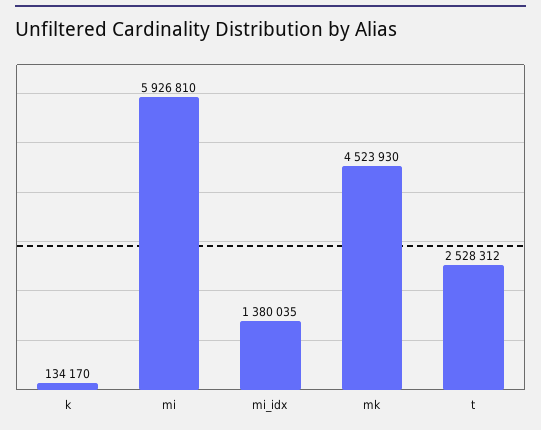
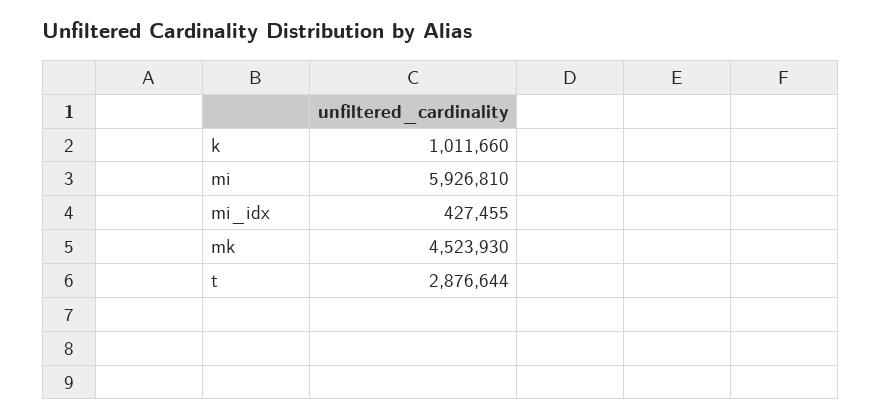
k: 134170 -> 1011660
mi_idx: 1380035 -> 427455
t: 2528312 -> 2876644

